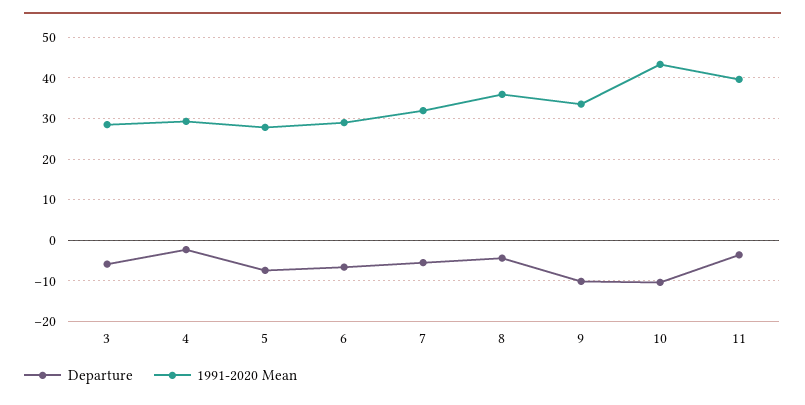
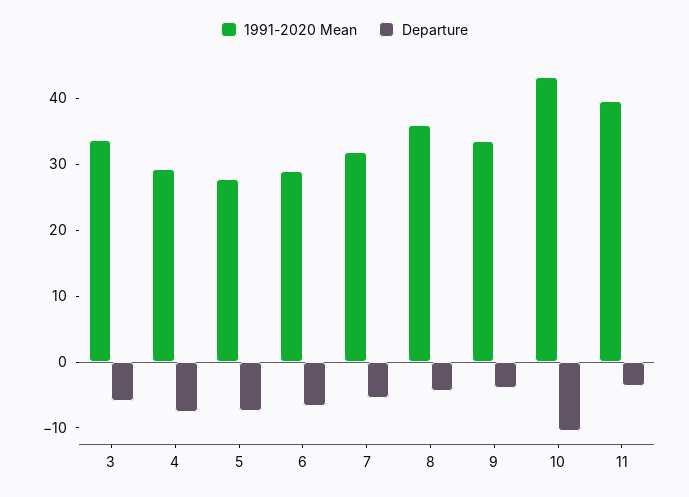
1991-2020 Mean, 3: 28 -> 34
Departure, 4: -2 -> -8
Departure, 9: -10 -> -4

